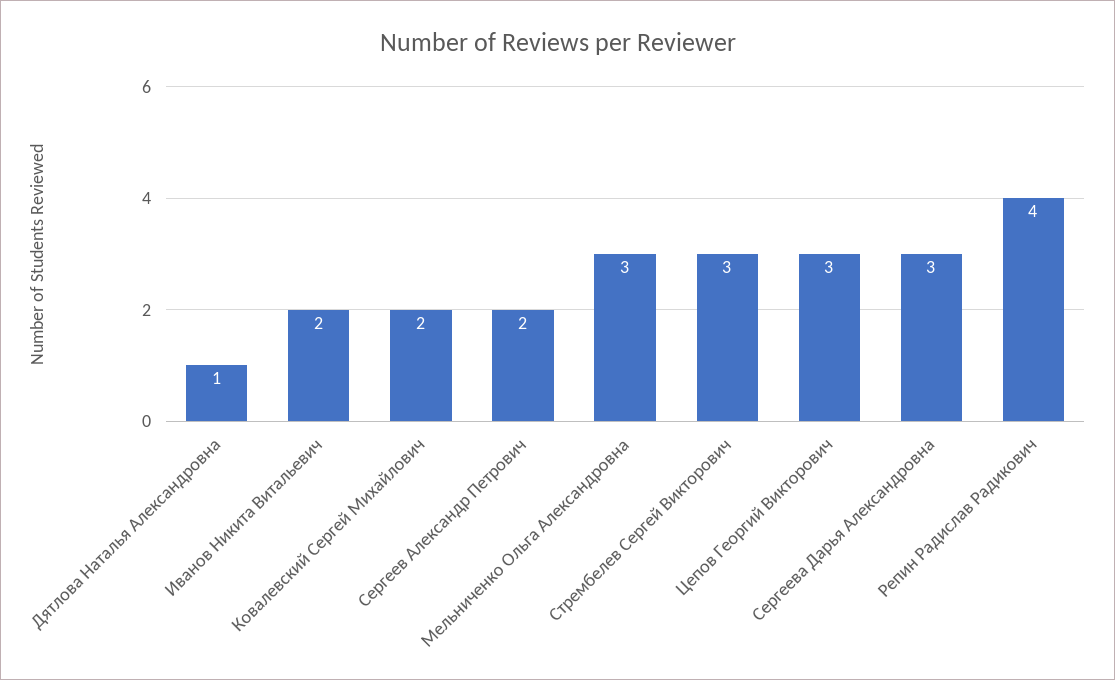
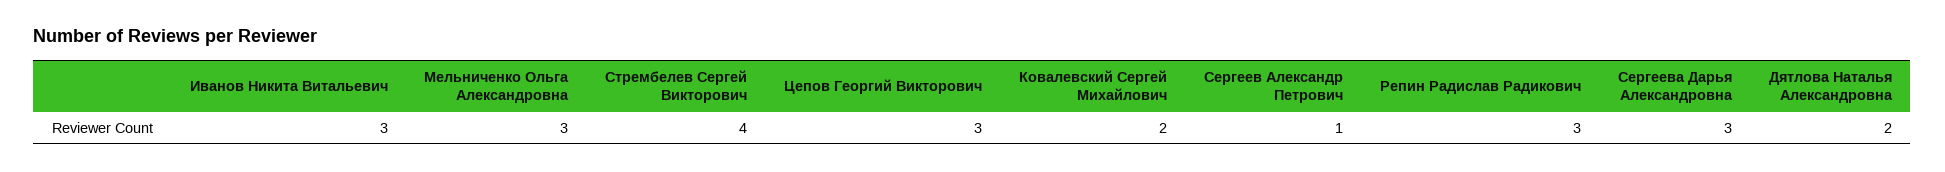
Дятлова Наталья Александровна: 1 -> 2
Иванов Никита Витальевич: 2 -> 3
Сергеев Александр Петрович: 2 -> 1
Стрембелев Сергей Викторович: 3 -> 4
Репин Радислав Радикович: 4 -> 3

